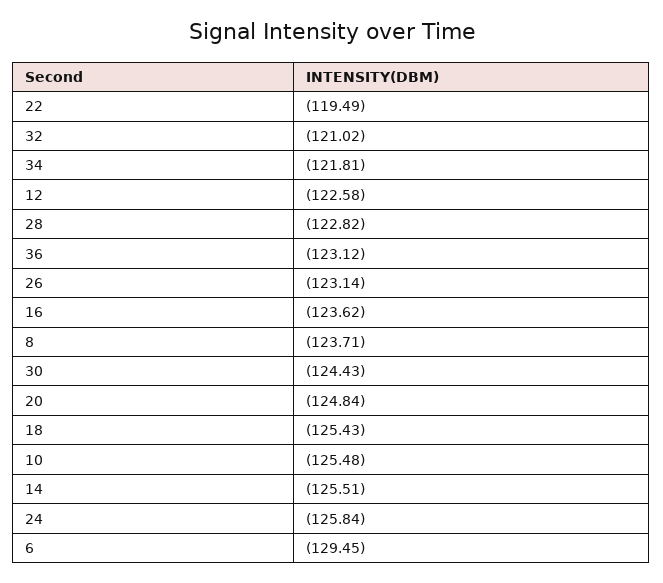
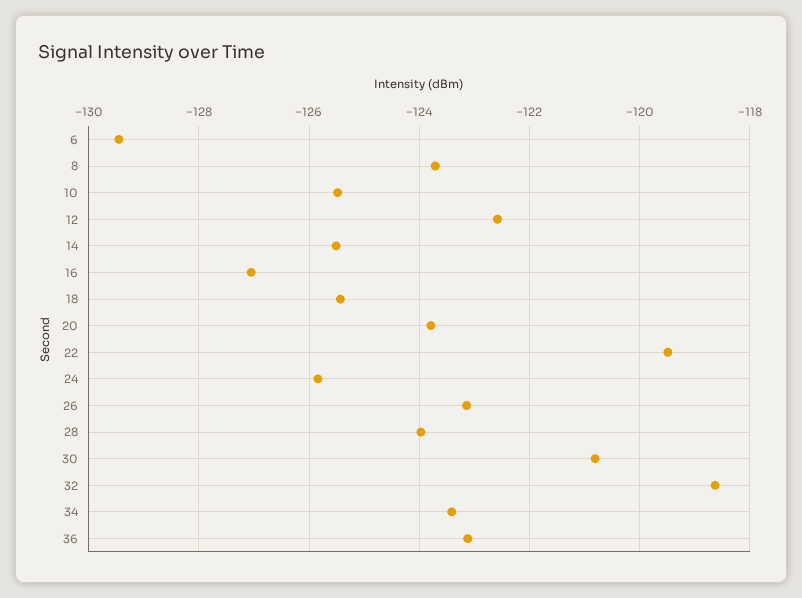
32: -121.02 -> -118.6
34: -121.81 -> -123.4
28: -122.82 -> -124
16: -123.62 -> -127
30: -124.43 -> -120.8
20: -124.84 -> -123.8

